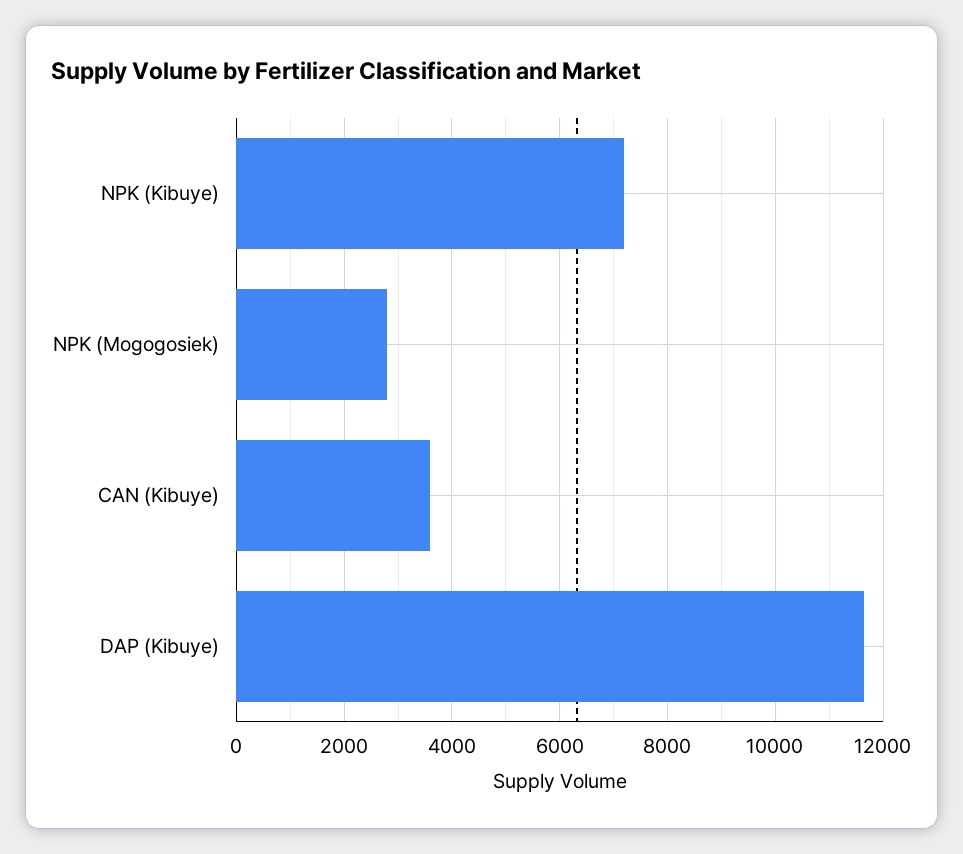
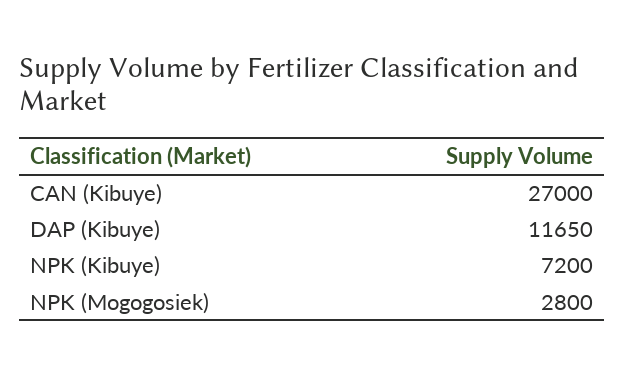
CAN (Kibuye): 3600 -> 27000

